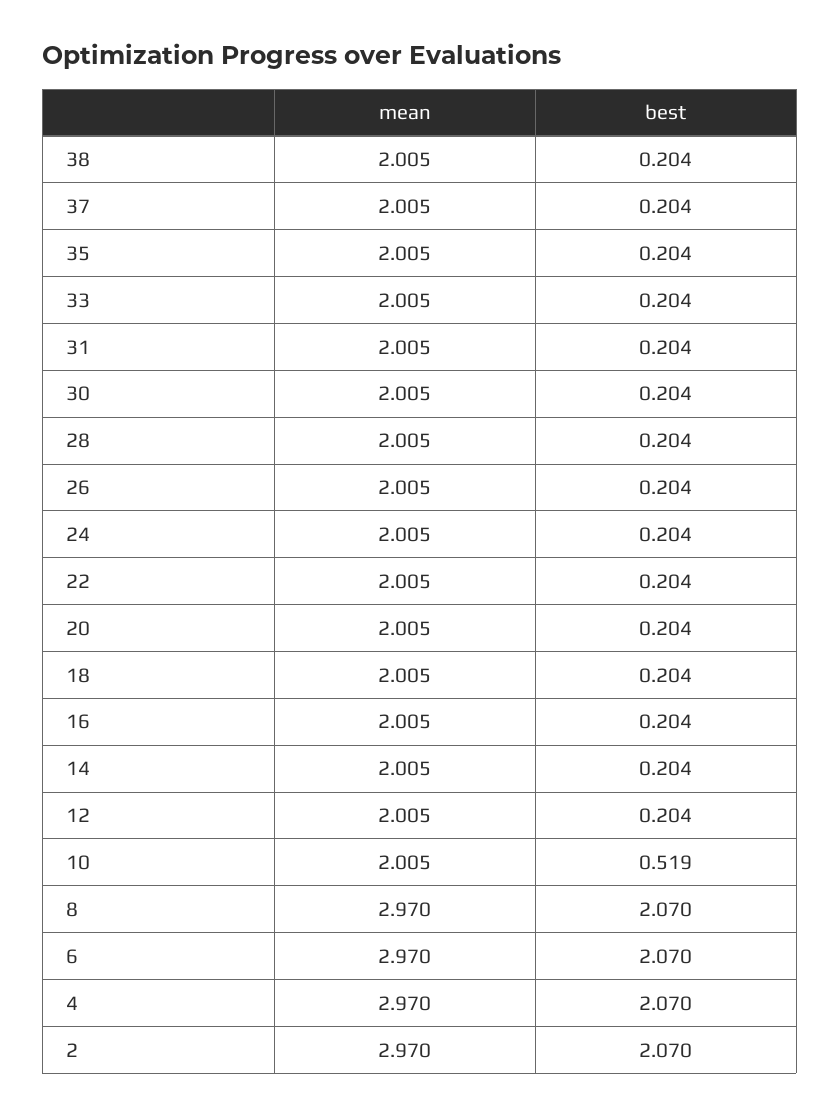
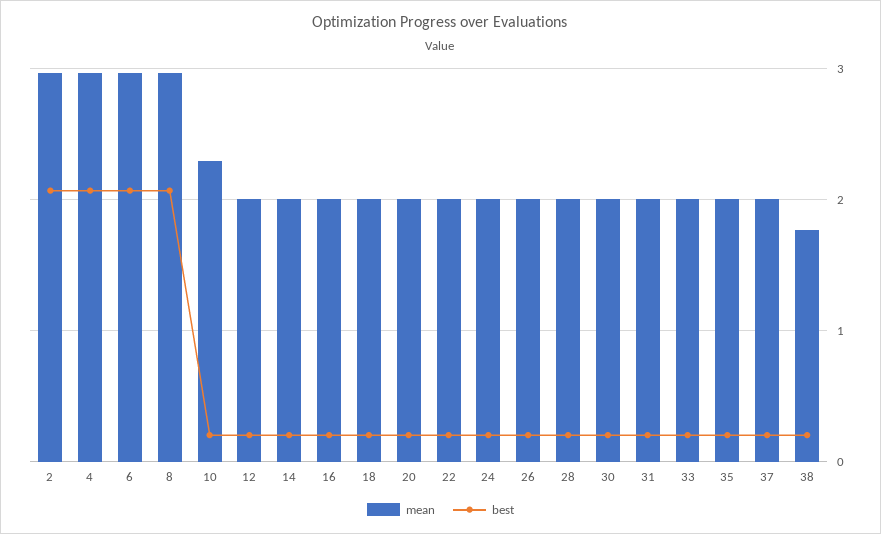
mean, 38: 2.005 -> 1.8
mean, 10: 2.005 -> 2.3
best, 10: 0.519 -> 0.2

